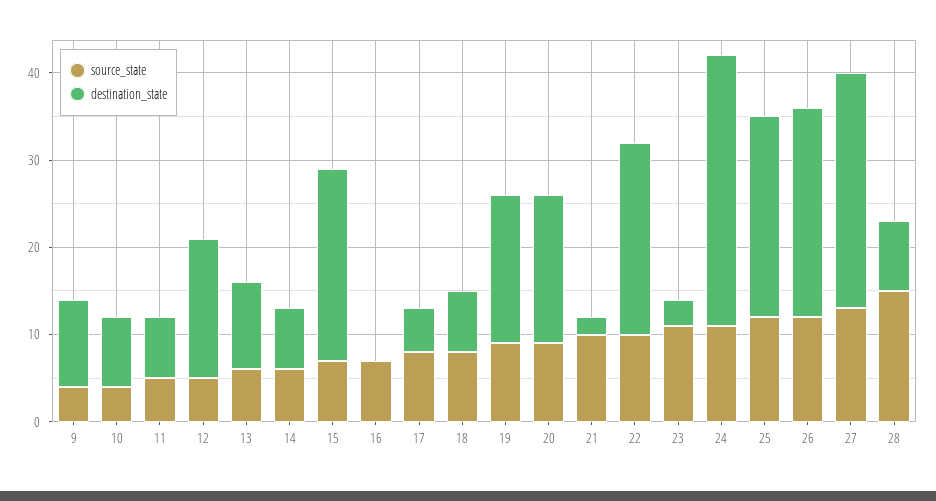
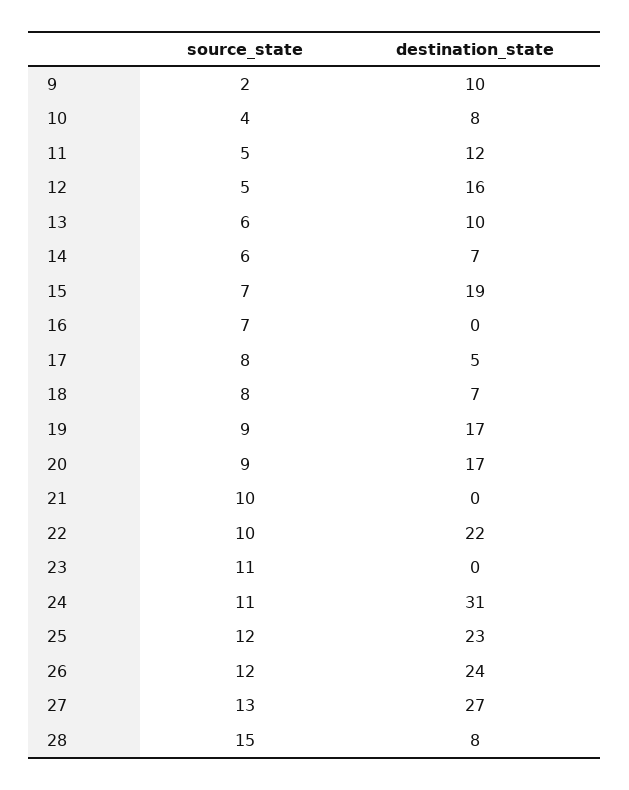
source_state, 9: 4 -> 2
destination_state, 11: 7 -> 12
destination_state, 15: 22 -> 19
destination_state, 21: 2 -> 0
destination_state, 23: 3 -> 0

